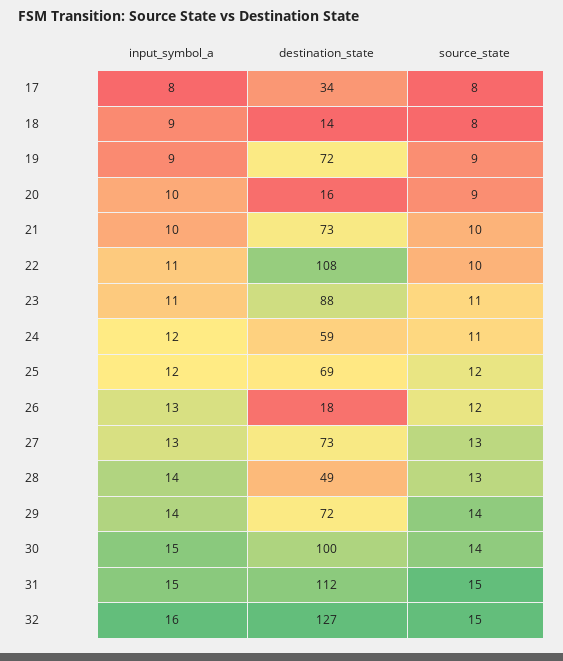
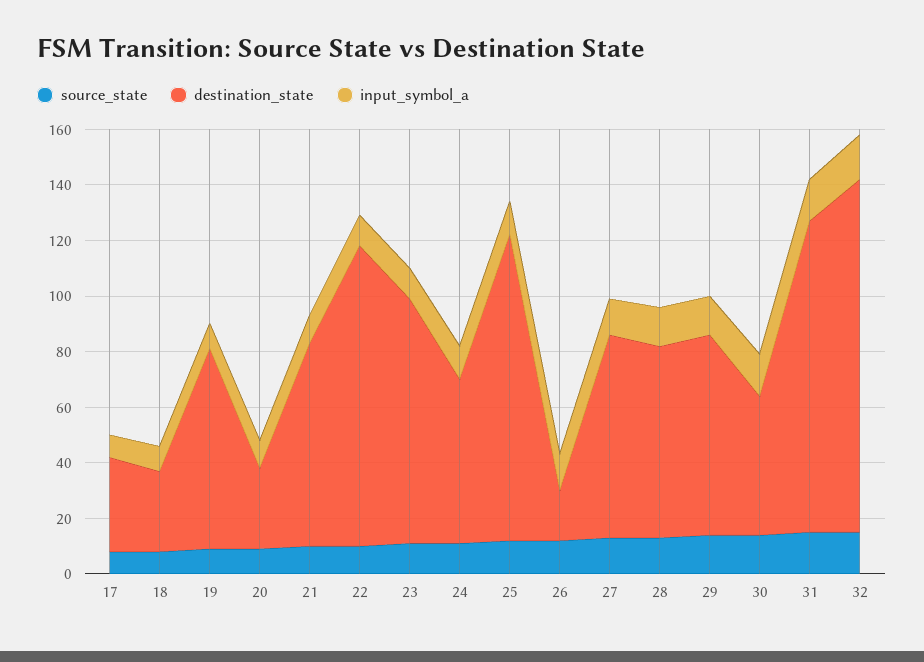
destination_state, 18: 14 -> 30
destination_state, 20: 16 -> 30
destination_state, 25: 69 -> 110
destination_state, 28: 49 -> 70
destination_state, 30: 100 -> 50

